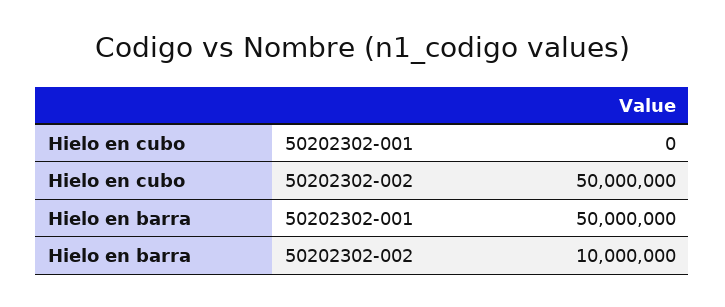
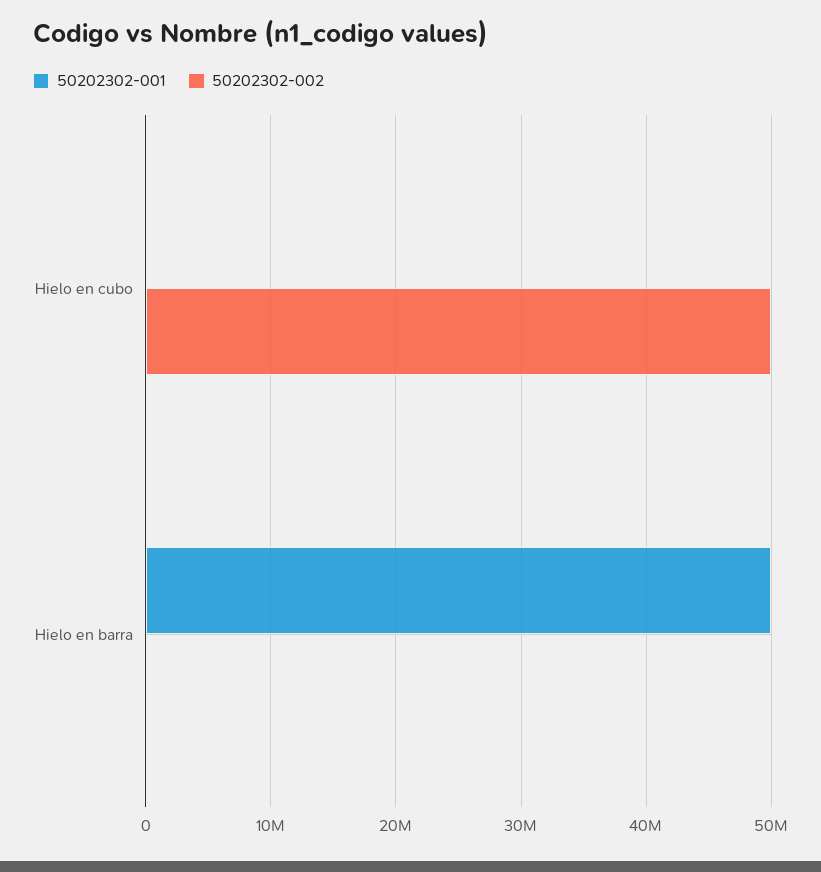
50202302-002, Hielo en barra: 10000000 -> 0

